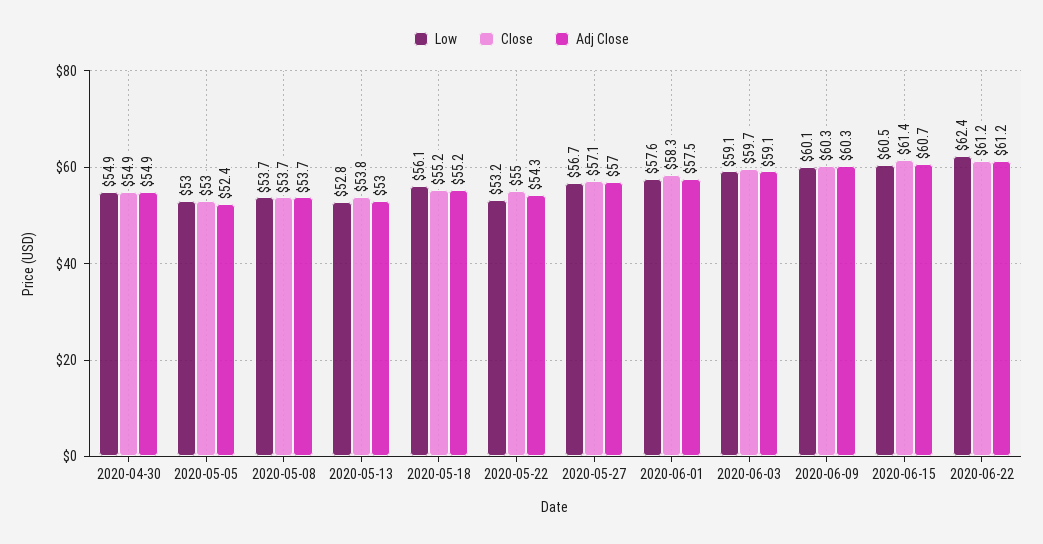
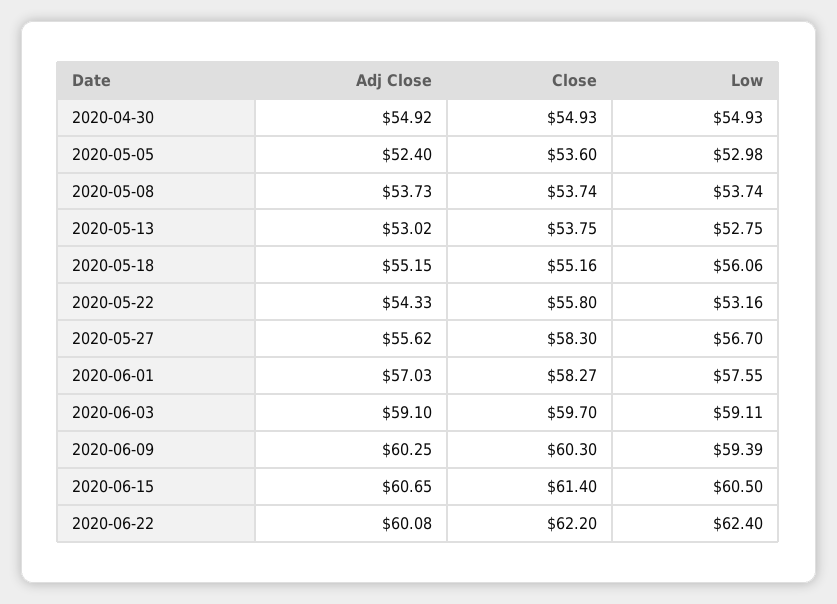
Close, 2020-05-05: 53 -> 53.6
Close, 2020-05-22: 55 -> 55.8
Close, 2020-05-27: 57.1 -> 58.3
Adj Close, 2020-05-27: 57 -> 55.62
Adj Close, 2020-06-01: 57.5 -> 57.03
Low, 2020-06-09: 60.1 -> 59.39
Close, 2020-06-22: 61.2 -> 62.2
Adj Close, 2020-06-22: 61.2 -> 60.08

